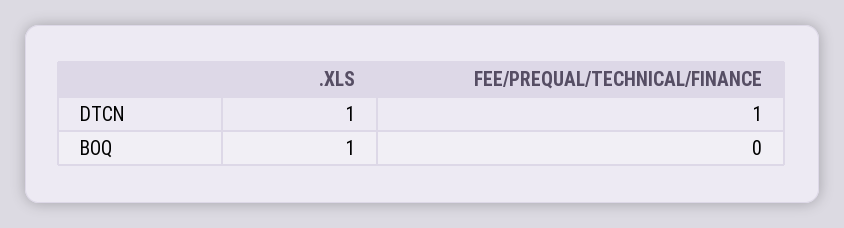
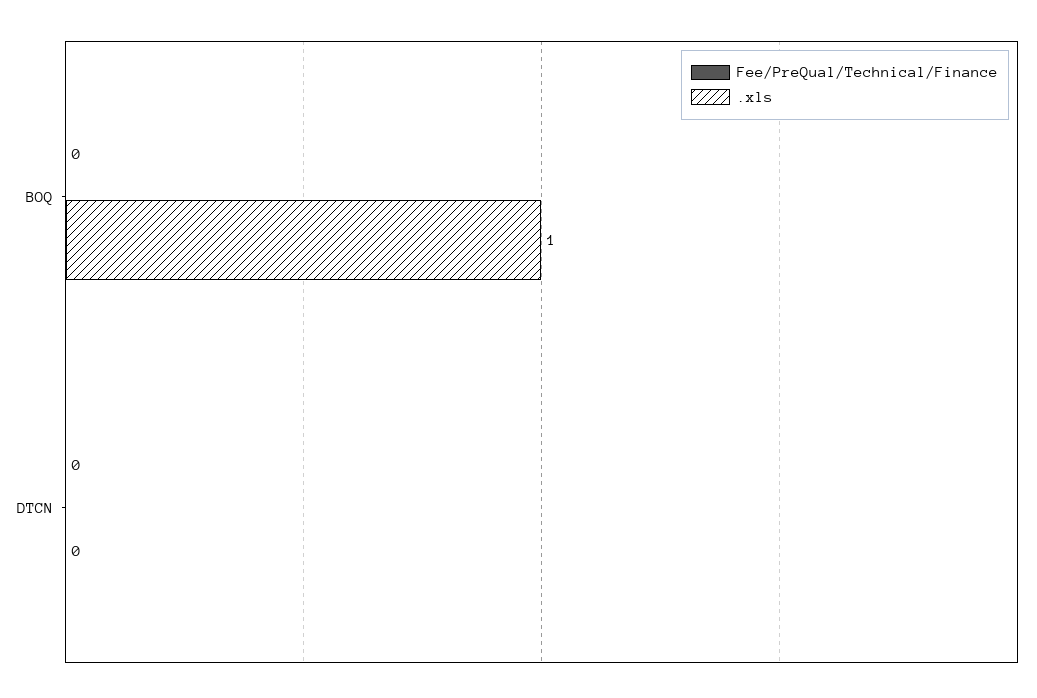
.XLS, DTCN: 1 -> 0
FEE/PREQUAL/TECHNICAL/FINANCE, DTCN: 1 -> 0

